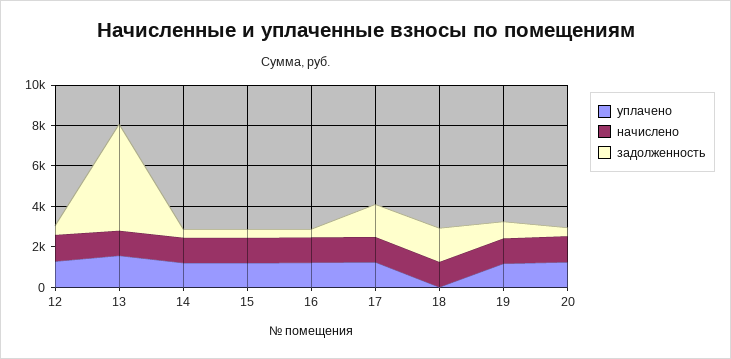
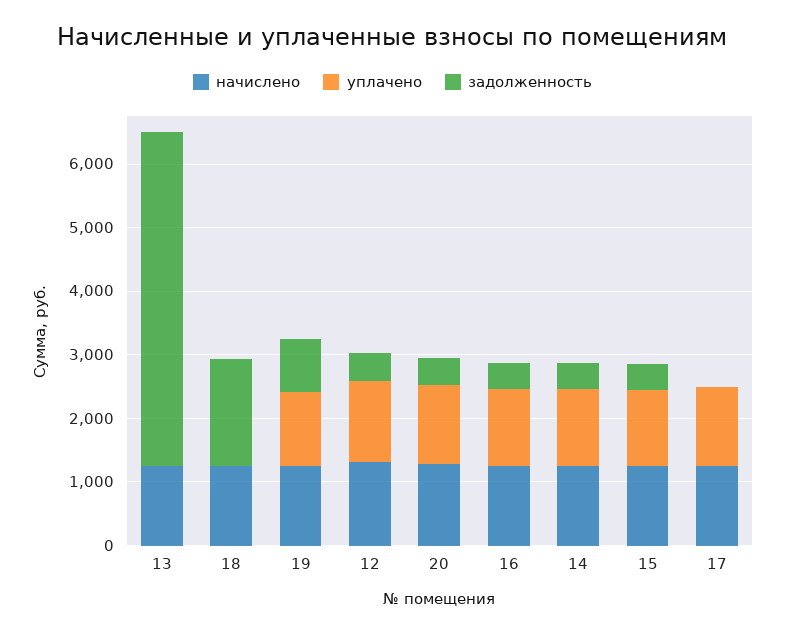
уплачено, 13: 1500 -> 0
задолженность, 17: 1500 -> 0

